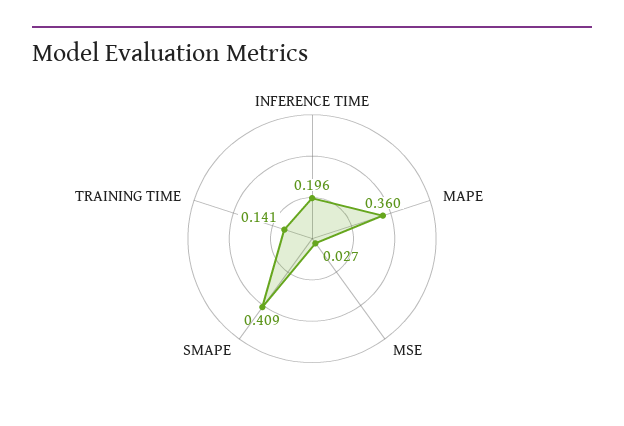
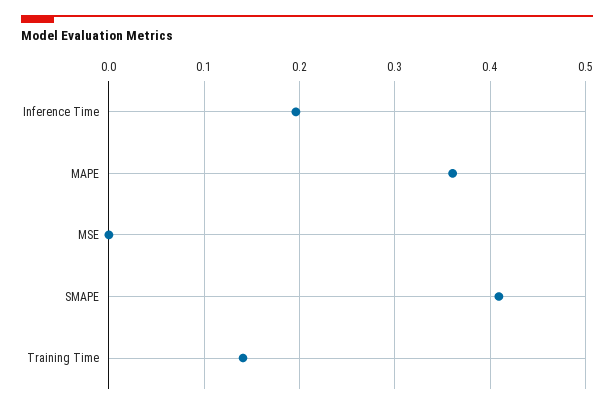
MSE: 0.027 -> 0

